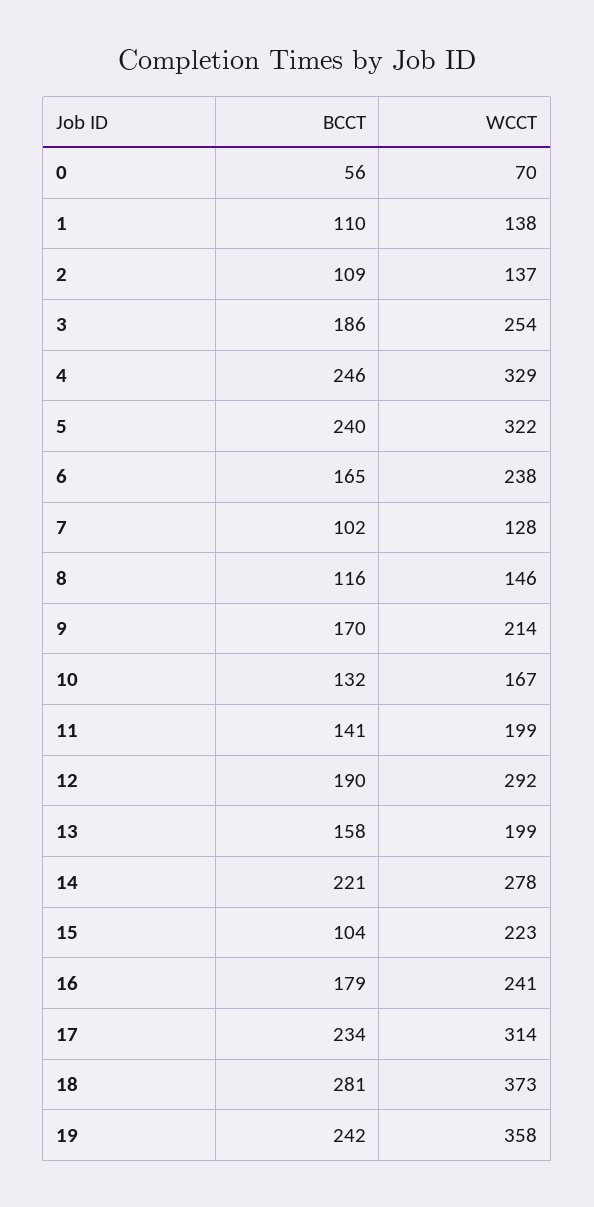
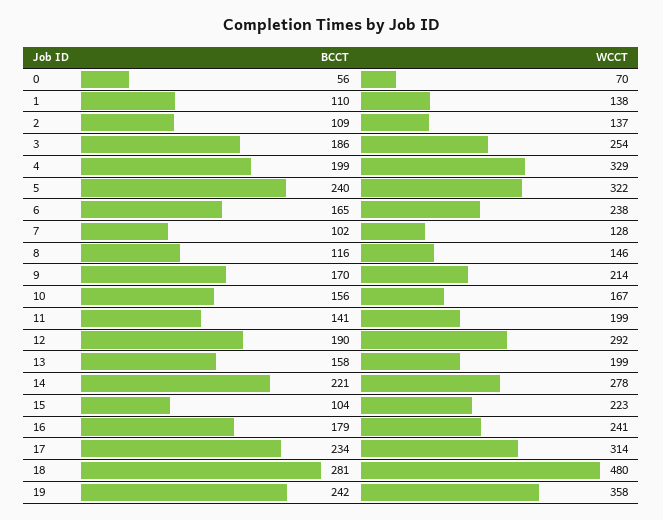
BCCT, 4: 246 -> 199
BCCT, 10: 132 -> 156
WCCT, 18: 373 -> 480

